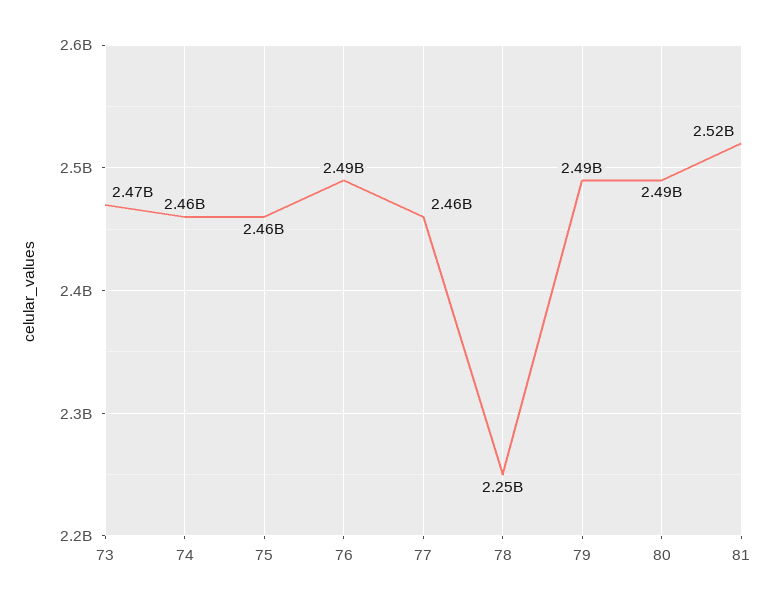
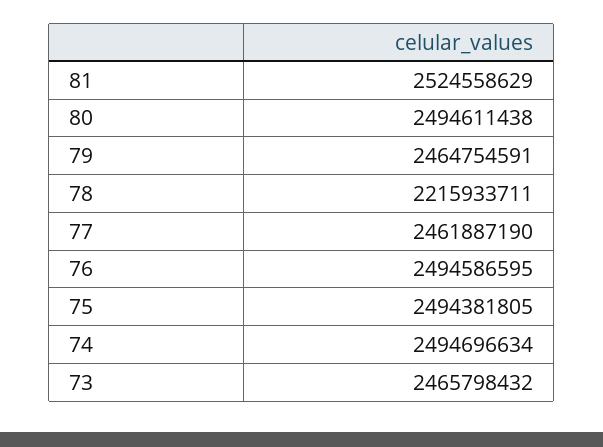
74: 2460000000 -> 2494696634
75: 2460000000 -> 2494381805
78: 2250000000 -> 2215933711
79: 2490000000 -> 2464754591

